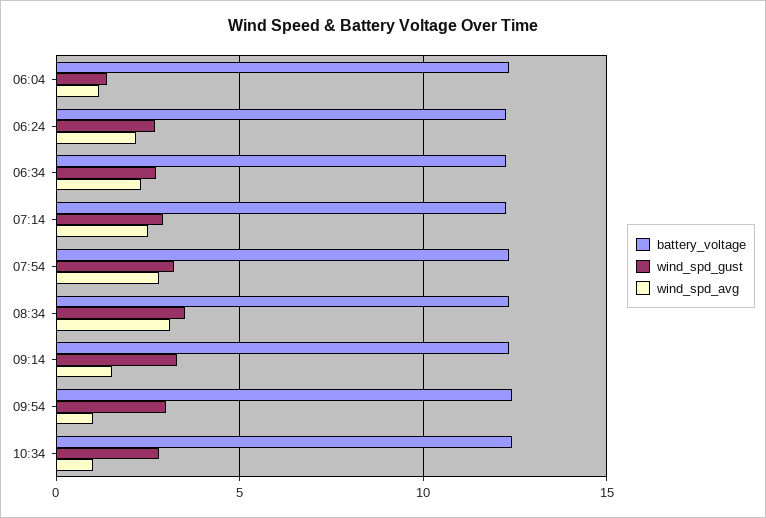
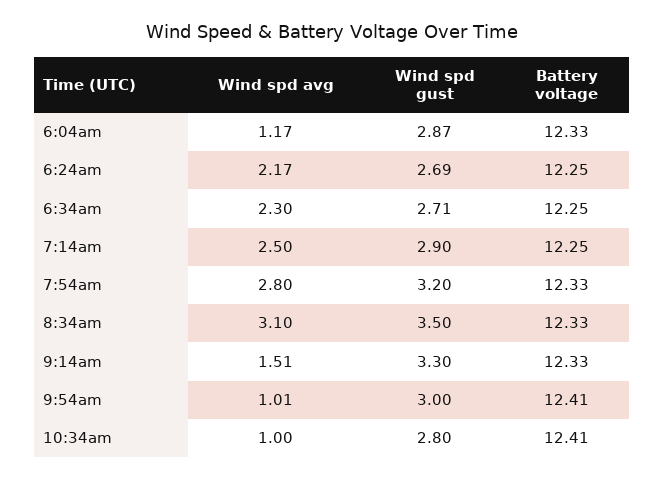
wind_spd_gust, 06:04: 1.5 -> 2.87

